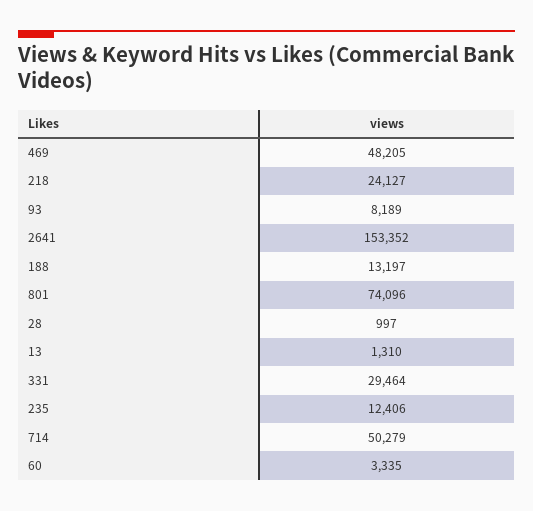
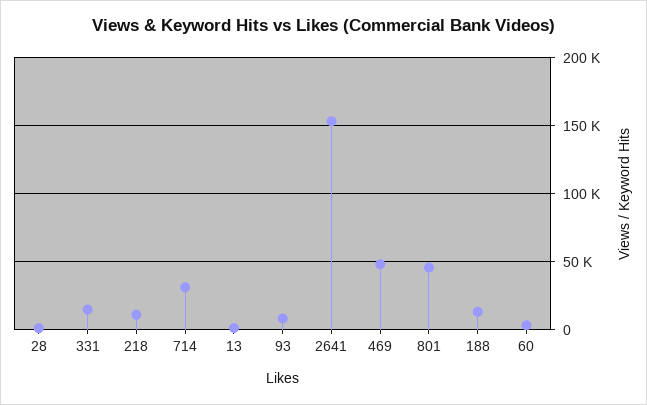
218: 24127 -> 10000
801: 74096 -> 45000
331: 29464 -> 15000
235: 12406 -> none
714: 50279 -> 30000

